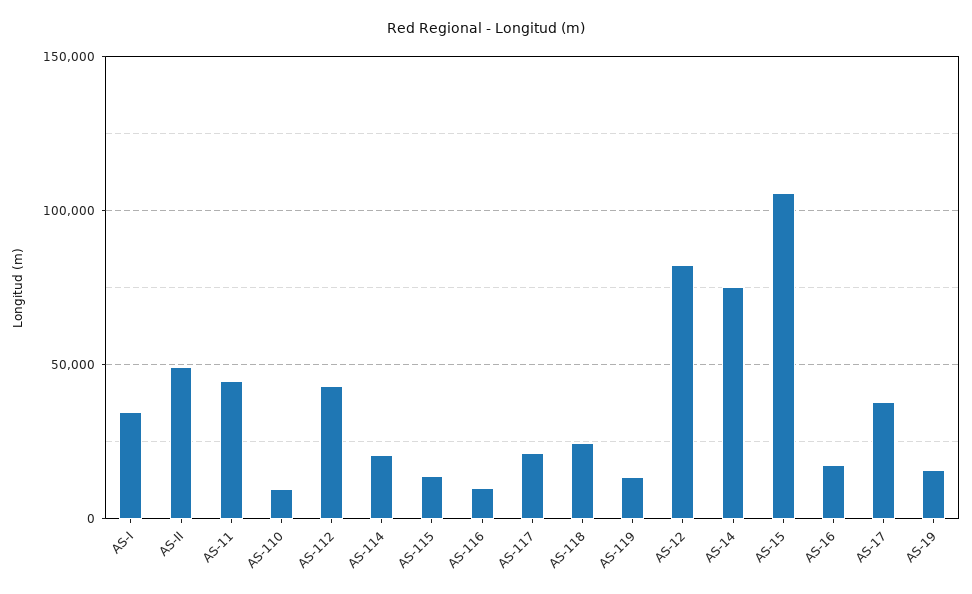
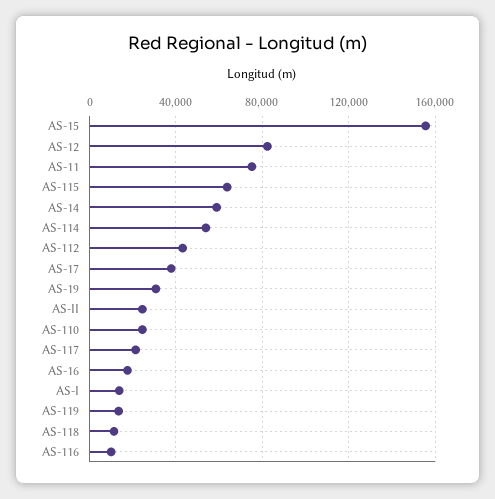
AS-I: 35000 -> 15000
AS-II: 50000 -> 25000
AS-11: 45000 -> 75000
AS-110: 10000 -> 25000
AS-114: 20000 -> 55000
AS-115: 15000 -> 65000
AS-118: 25000 -> 10000
AS-14: 75000 -> 60000
AS-15: 105000 -> 155000
AS-19: 15000 -> 30000

